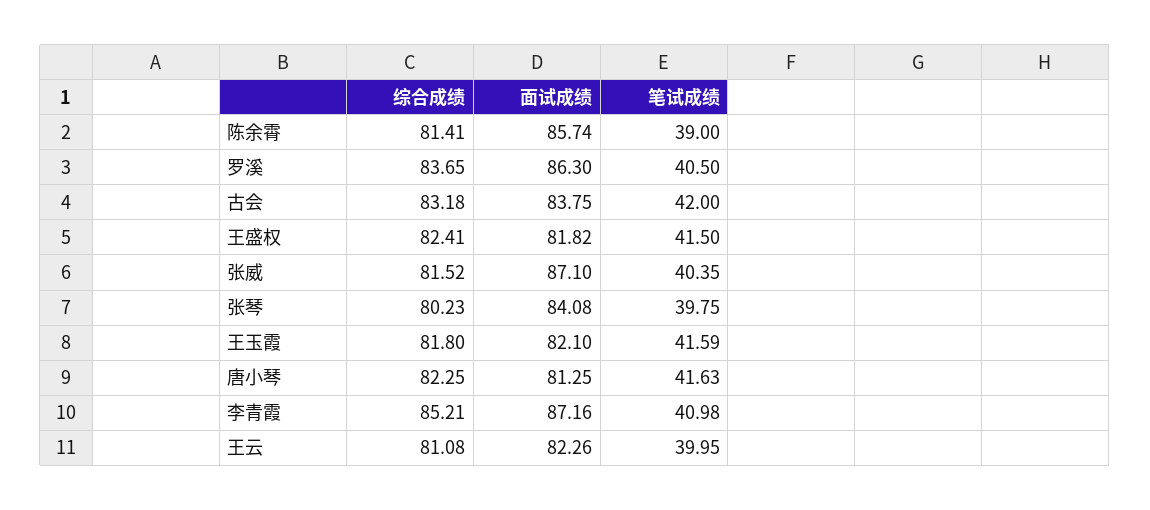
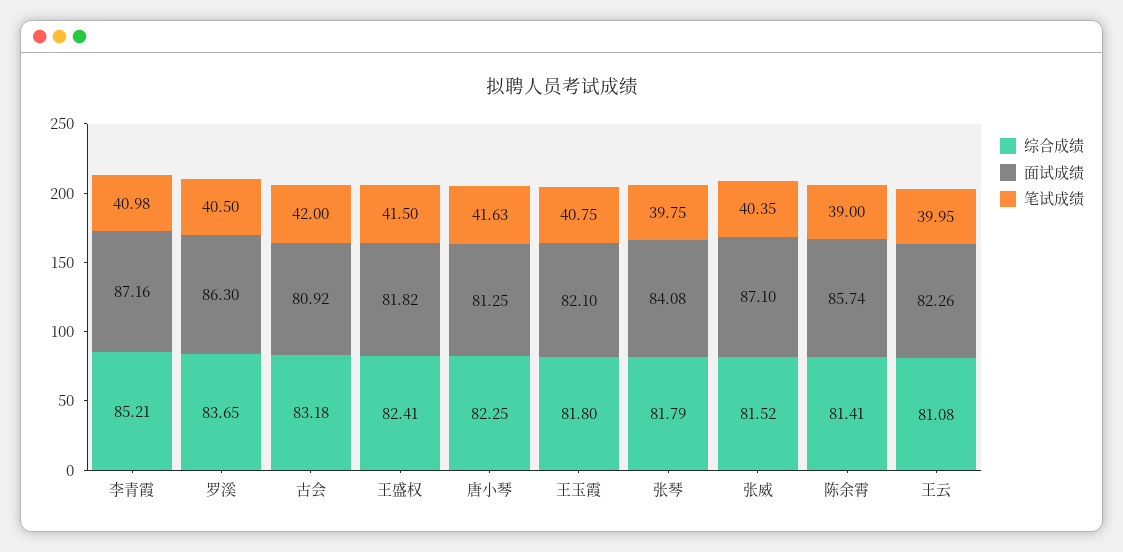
面试成绩, 古会: 83.75 -> 80.92
综合成绩, 张琴: 80.23 -> 81.79
笔试成绩, 王玉霞: 41.59 -> 40.75

